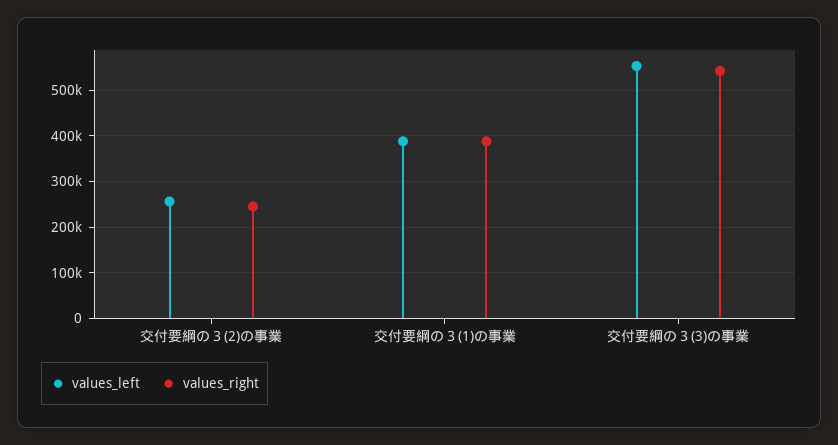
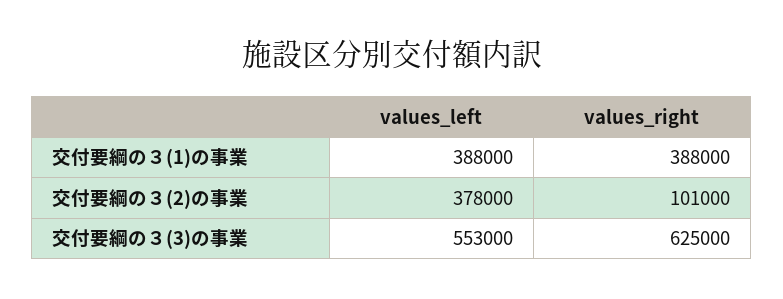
values_left, 交付要綱の３(2)の事業: 260000 -> 378000
values_right, 交付要綱の３(2)の事業: 240000 -> 101000
values_right, 交付要綱の３(3)の事業: 540000 -> 625000

